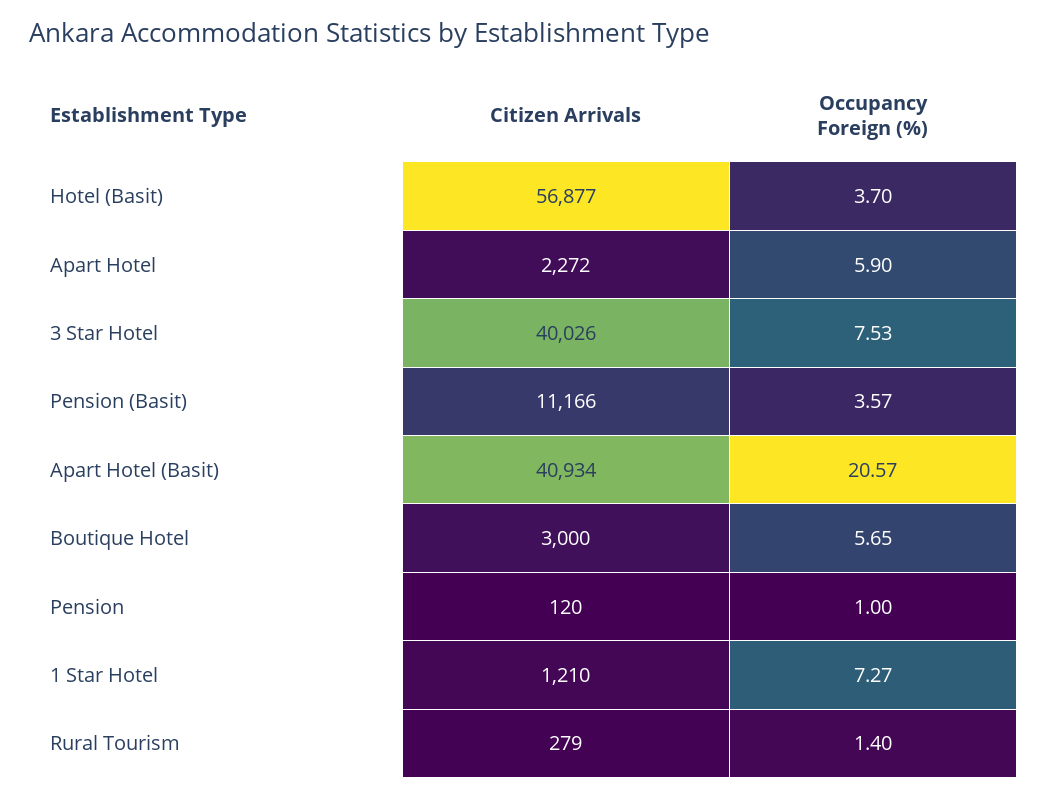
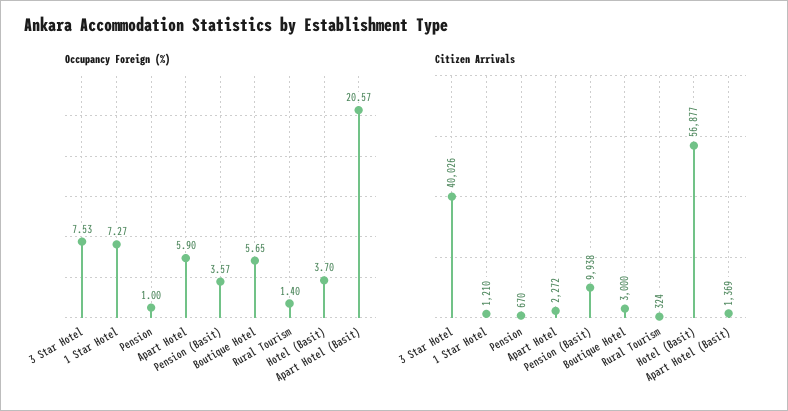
Citizen Arrivals, Pension (Basit): 11166 -> 9938
Citizen Arrivals, Apart Hotel (Basit): 40934 -> 1369
Citizen Arrivals, Pension: 120 -> 670
Citizen Arrivals, Rural Tourism: 279 -> 324

